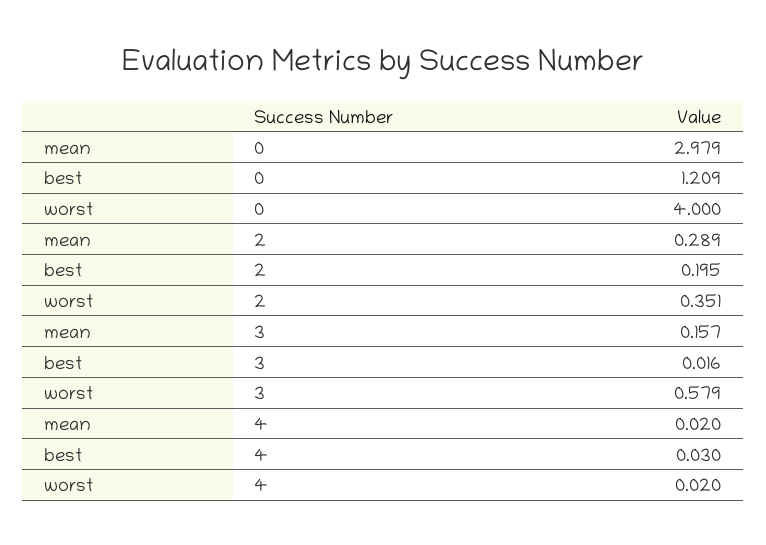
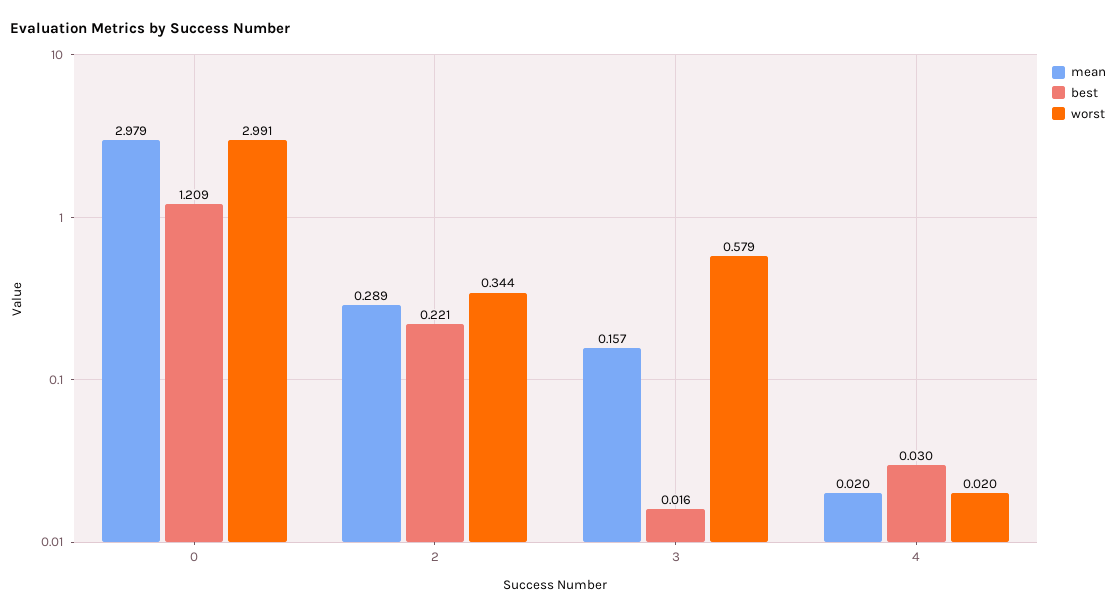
worst, 0: 4 -> 2.991
best, 2: 0.195 -> 0.221
worst, 2: 0.351 -> 0.344

